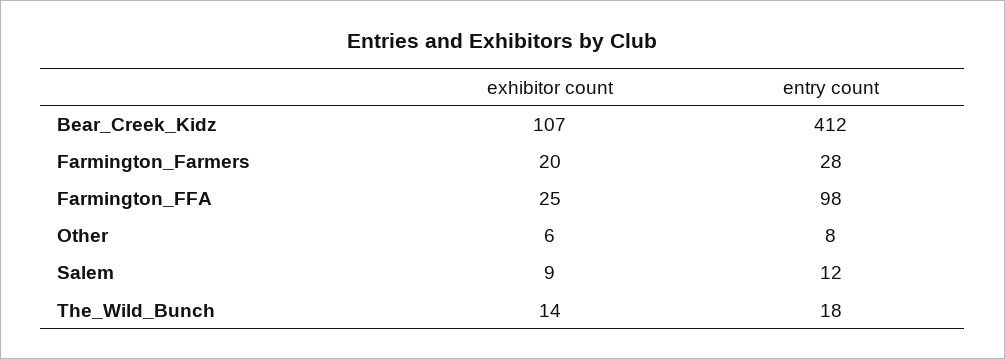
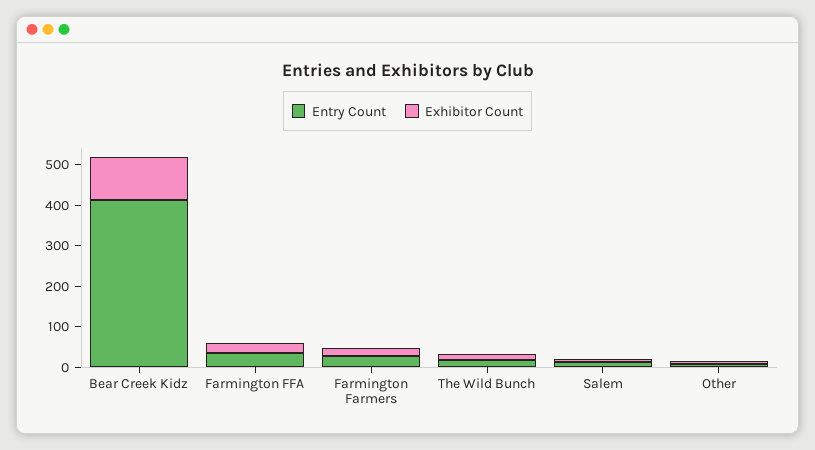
entry count, Farmington_FFA: 98 -> 40

